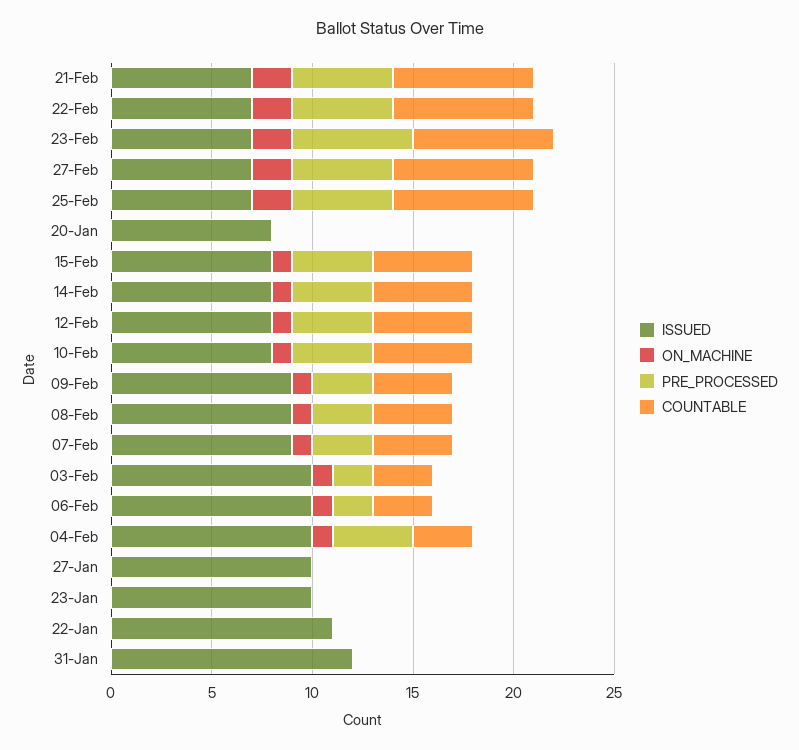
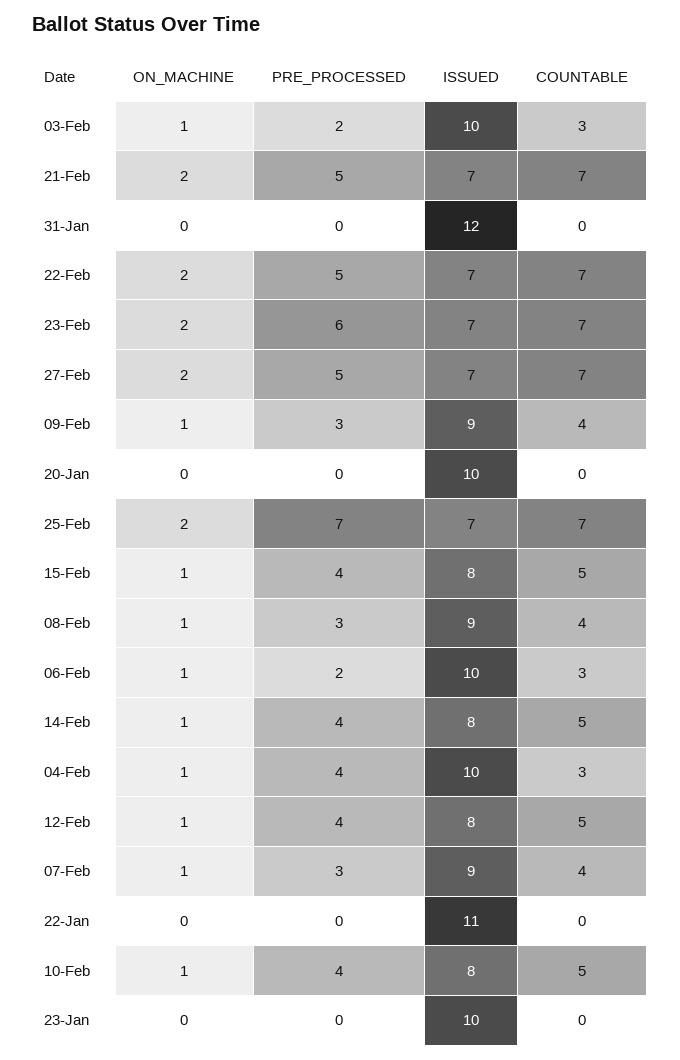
PRE_PROCESSED, 25-Feb: 5 -> 7
ISSUED, 20-Jan: 8 -> 10
ISSUED, 27-Jan: 10 -> none
ON_MACHINE, 27-Jan: 0 -> none
PRE_PROCESSED, 27-Jan: 0 -> none
COUNTABLE, 27-Jan: 0 -> none

